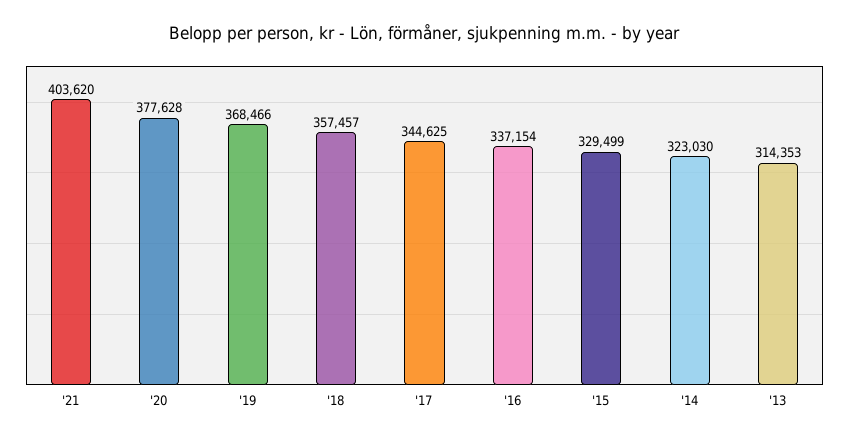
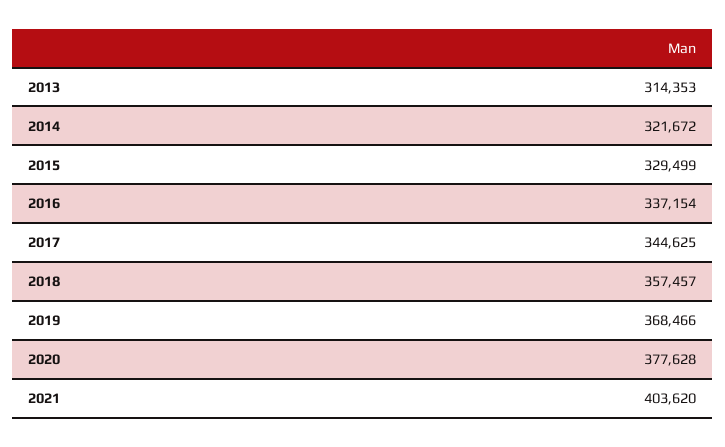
'14: 323030 -> 321672

